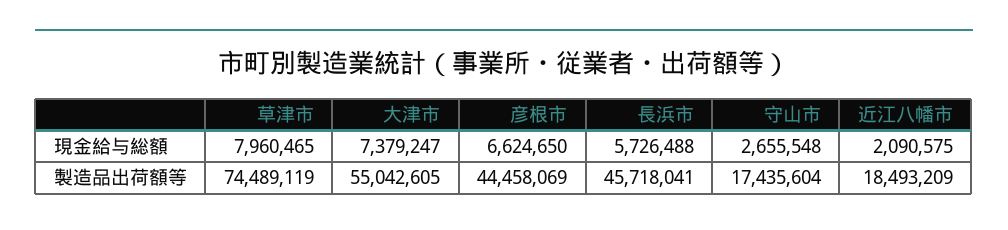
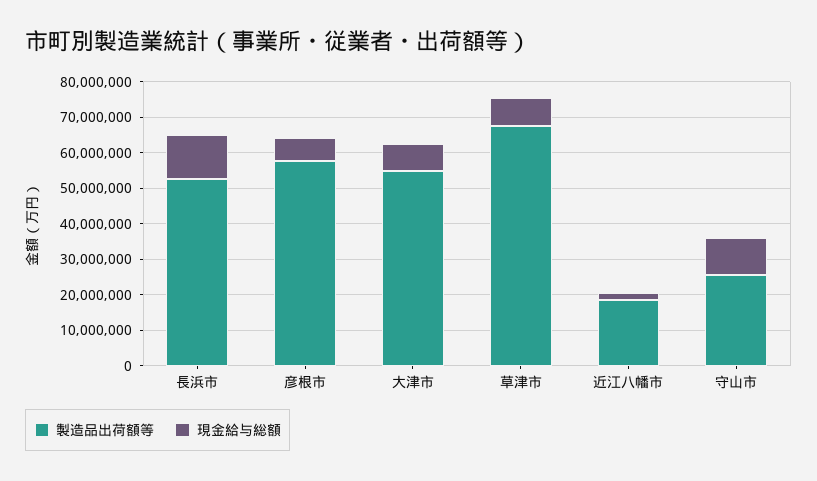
現金給与総額, 長浜市: 5726488 -> 12500000
現金給与総額, 守山市: 2655548 -> 10000000
製造品出荷額等, 草津市: 74489119 -> 67500000
製造品出荷額等, 彦根市: 44458069 -> 57500000
製造品出荷額等, 長浜市: 45718041 -> 52500000
製造品出荷額等, 守山市: 17435604 -> 25000000

